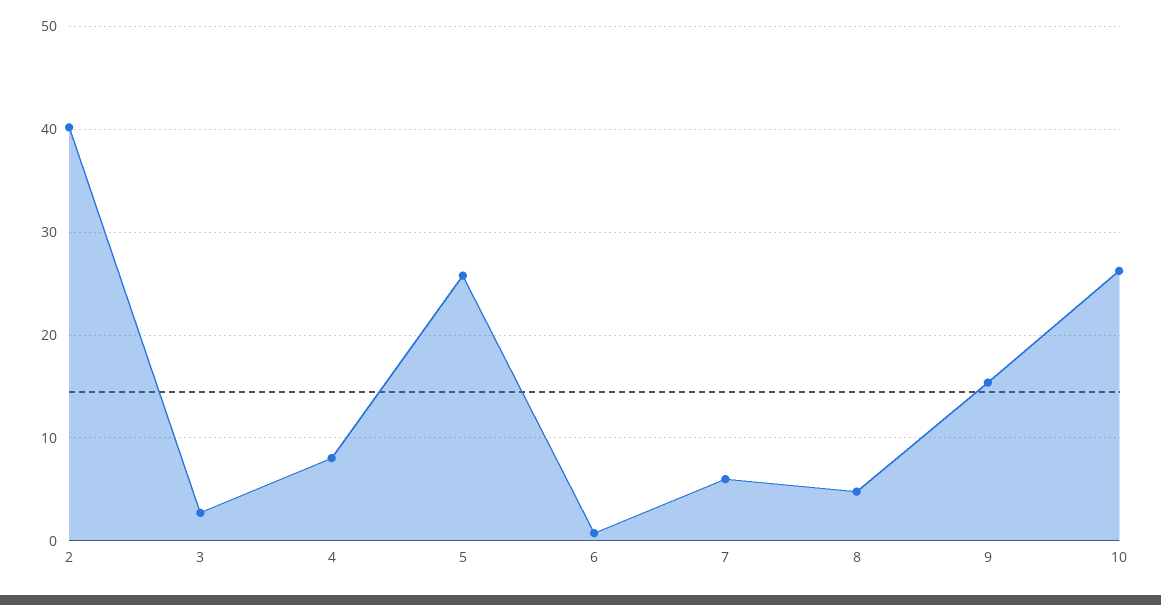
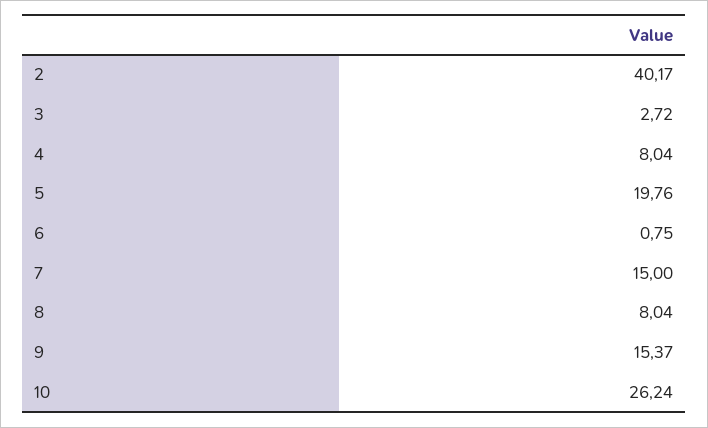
5: 26 -> 19.76
7: 6 -> 15
8: 5 -> 8.04

